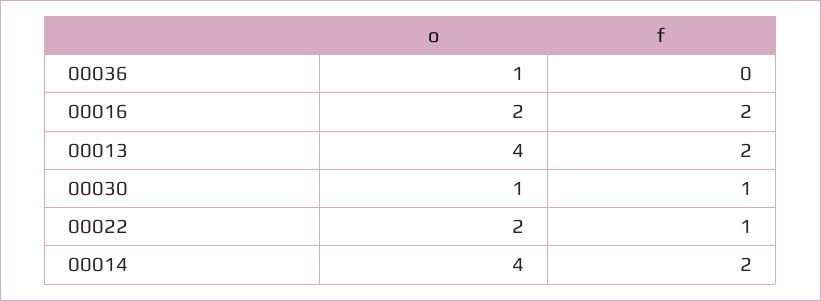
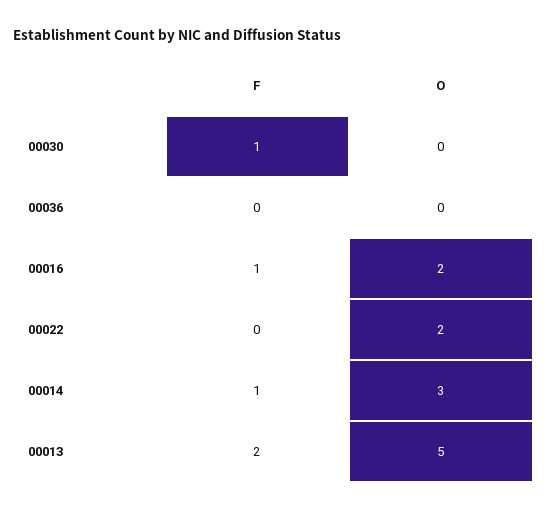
o, 00036: 1 -> 0
f, 00016: 2 -> 1
o, 00013: 4 -> 5
o, 00030: 1 -> 0
f, 00022: 1 -> 0
o, 00014: 4 -> 3
f, 00014: 2 -> 1

